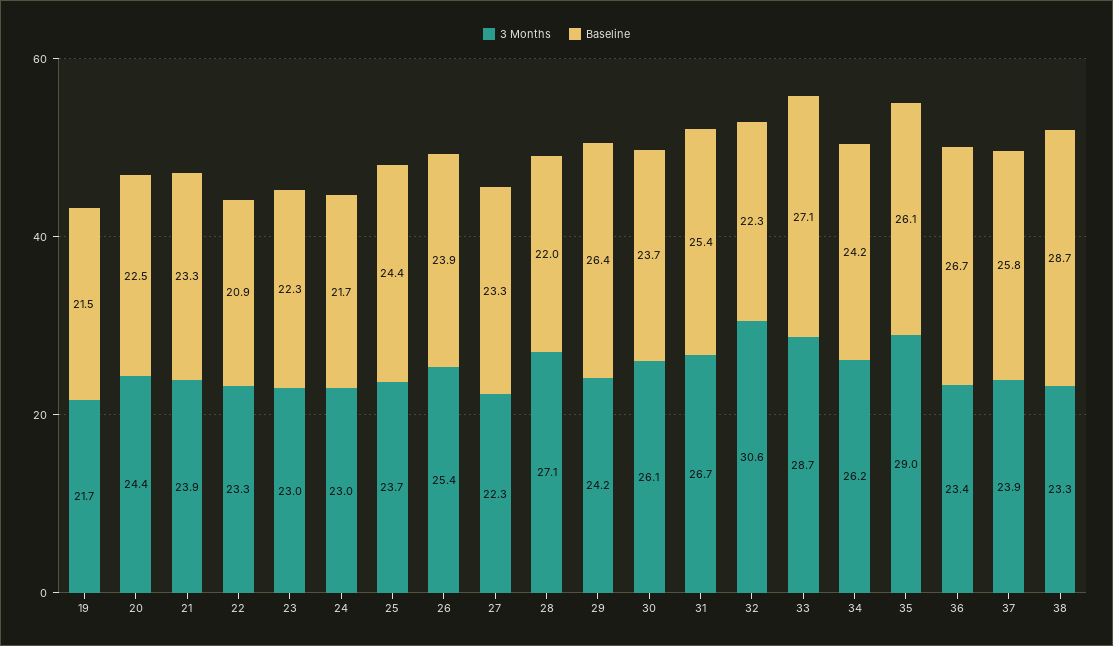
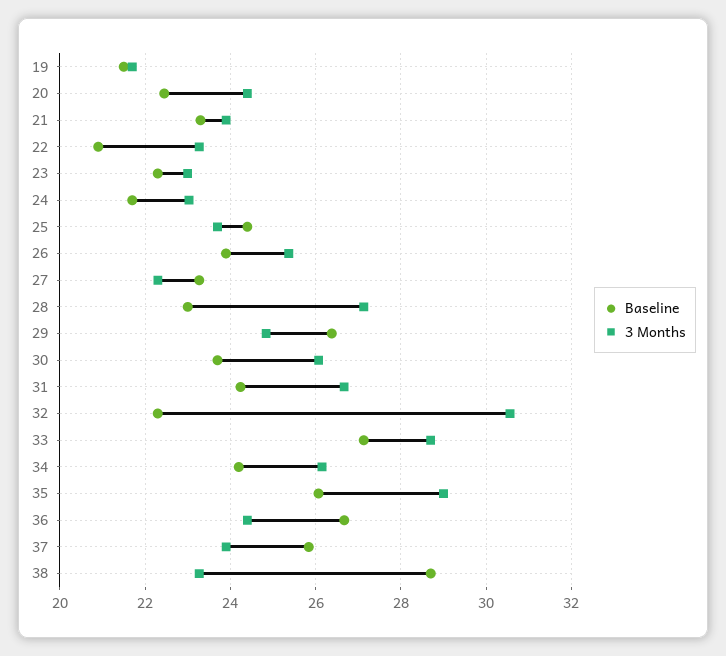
Baseline, 28: 22 -> 23
3 Months, 29: 24.2 -> 24.8
Baseline, 31: 25.4 -> 24.2
3 Months, 36: 23.4 -> 24.4

